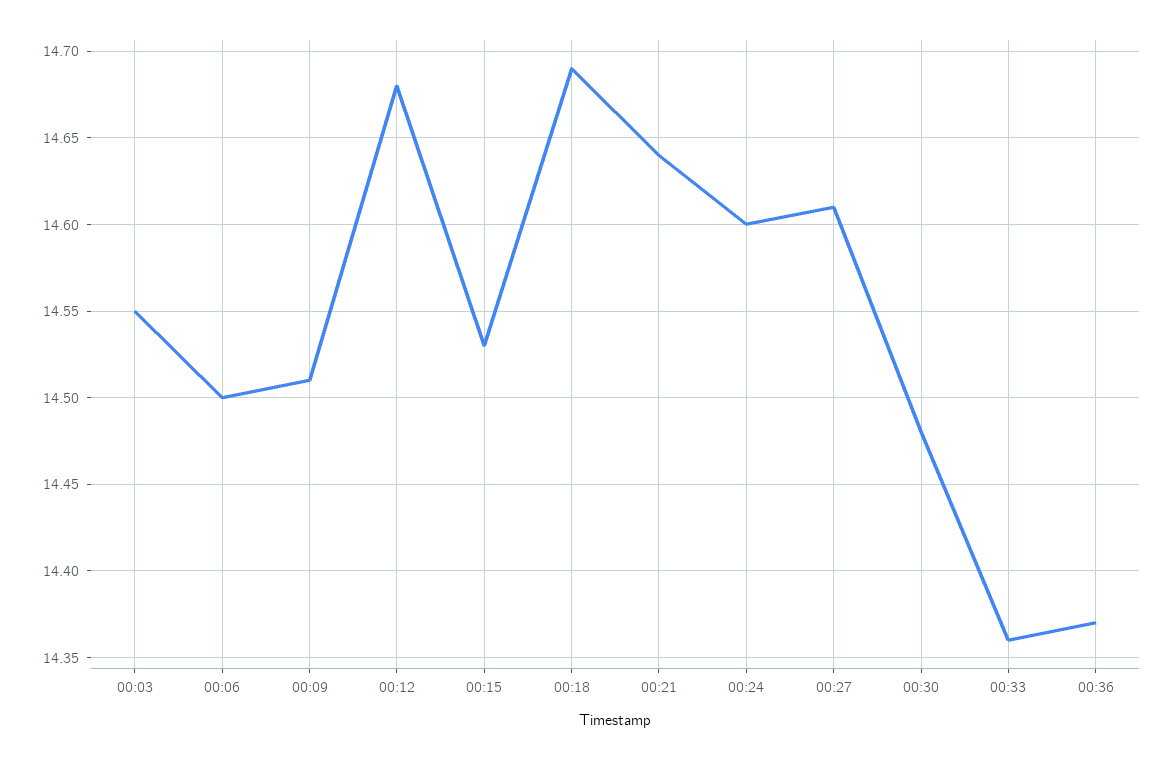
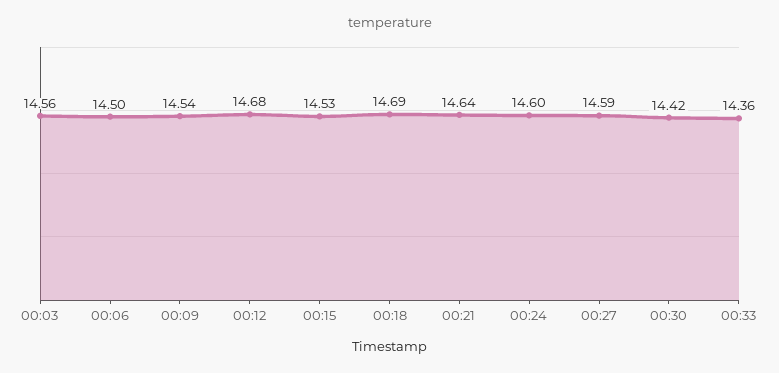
00:03: 14.55 -> 14.56
00:09: 14.51 -> 14.54
00:27: 14.61 -> 14.59
00:30: 14.48 -> 14.42
00:36: 14.37 -> none

